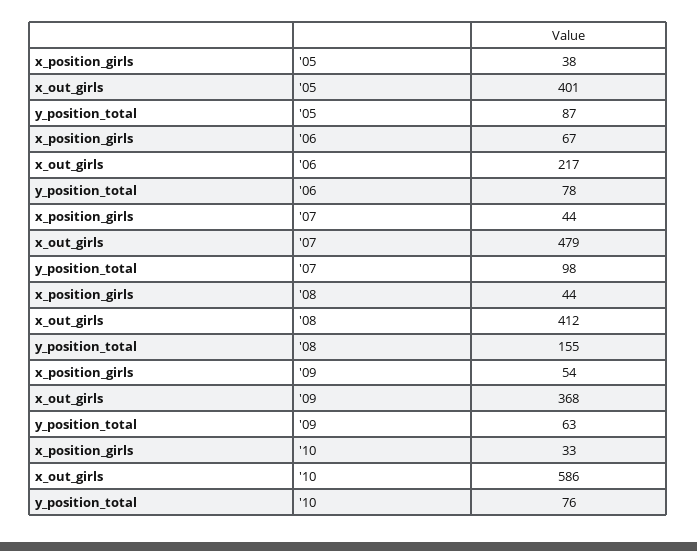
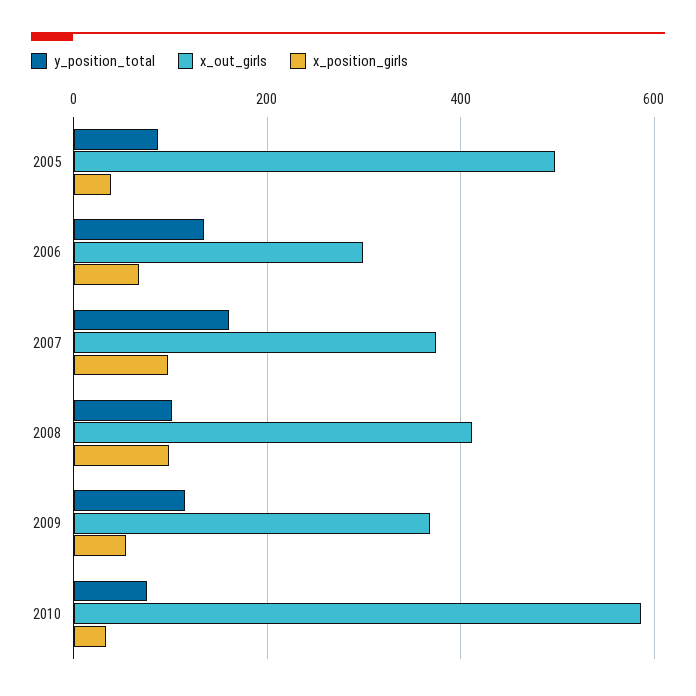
x_out_girls, '05: 401 -> 500
x_out_girls, '06: 217 -> 300
y_position_total, '06: 78 -> 140
x_position_girls, '07: 44 -> 100
x_out_girls, '07: 479 -> 380
y_position_total, '07: 98 -> 160
x_position_girls, '08: 44 -> 100
y_position_total, '08: 155 -> 100
y_position_total, '09: 63 -> 120

